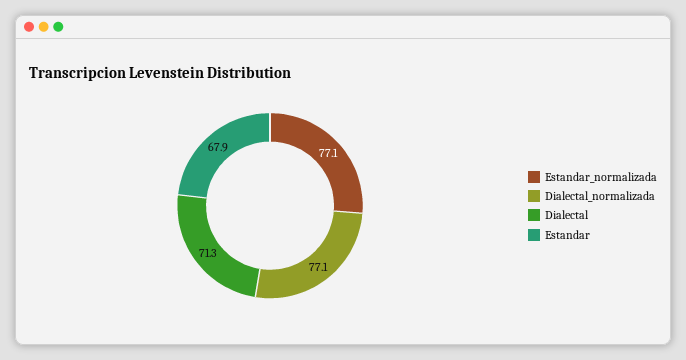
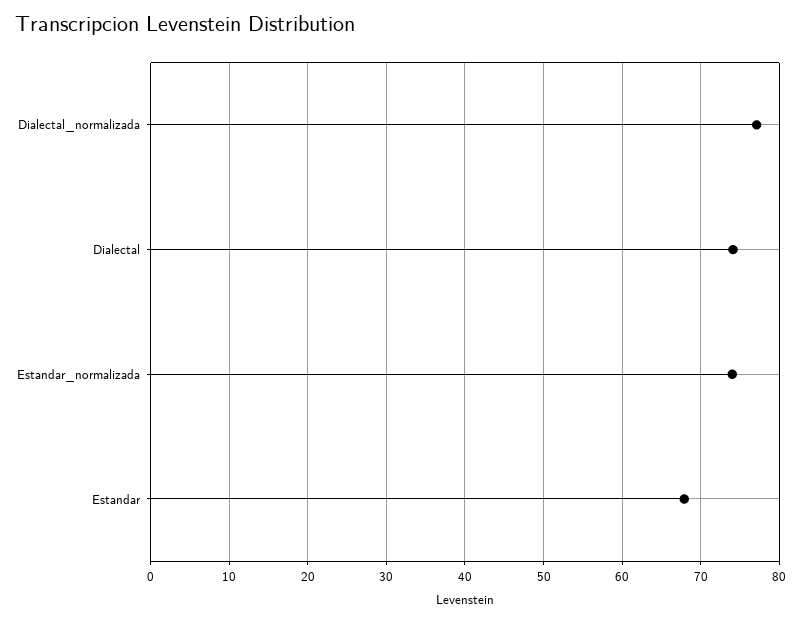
Estandar_normalizada: 77.1 -> 74
Dialectal: 71.3 -> 74

